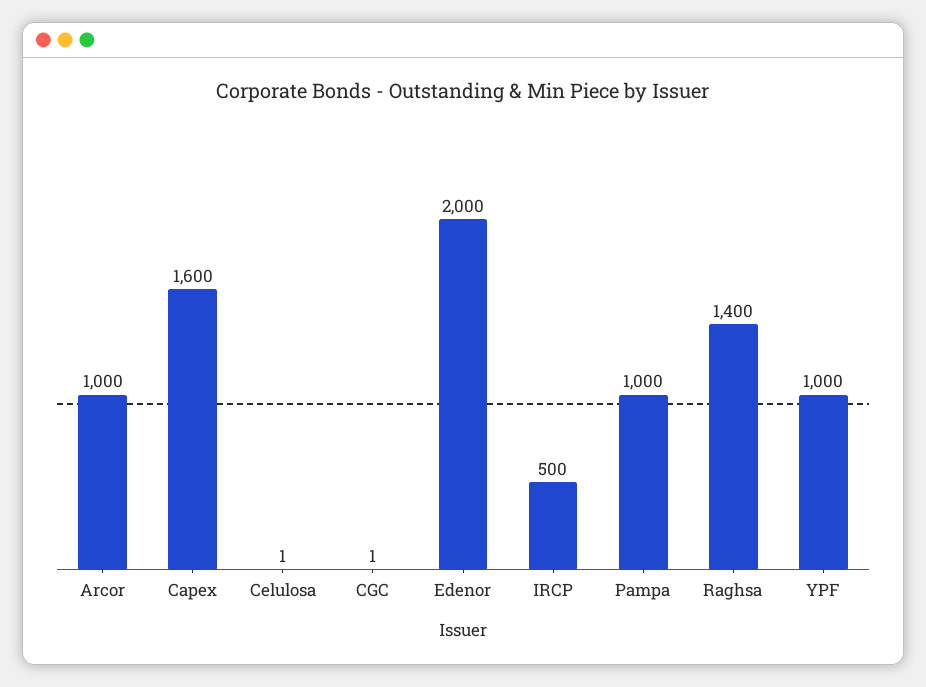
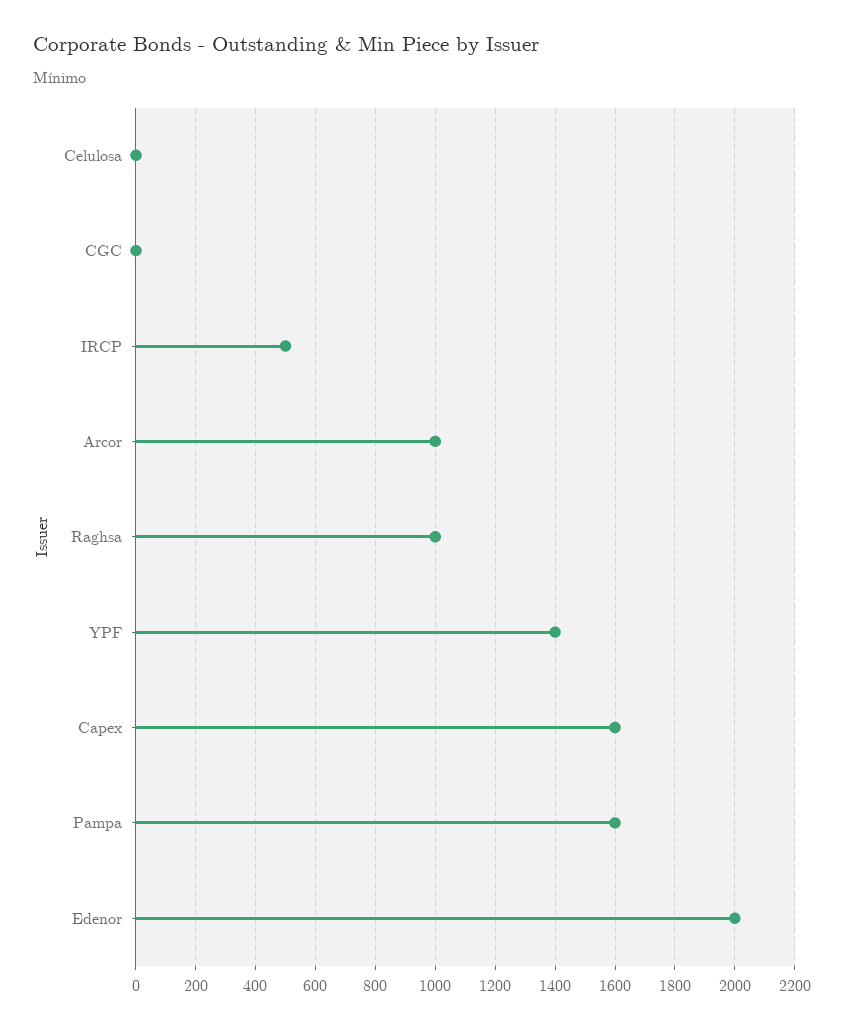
Pampa: 1000 -> 1600
Raghsa: 1400 -> 1000
YPF: 1000 -> 1400

